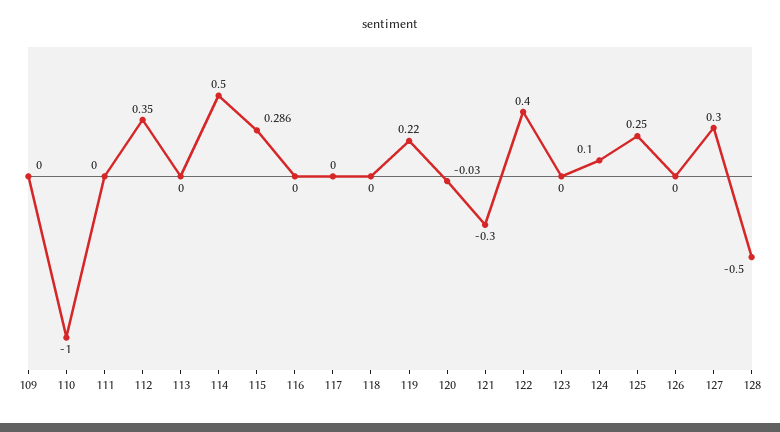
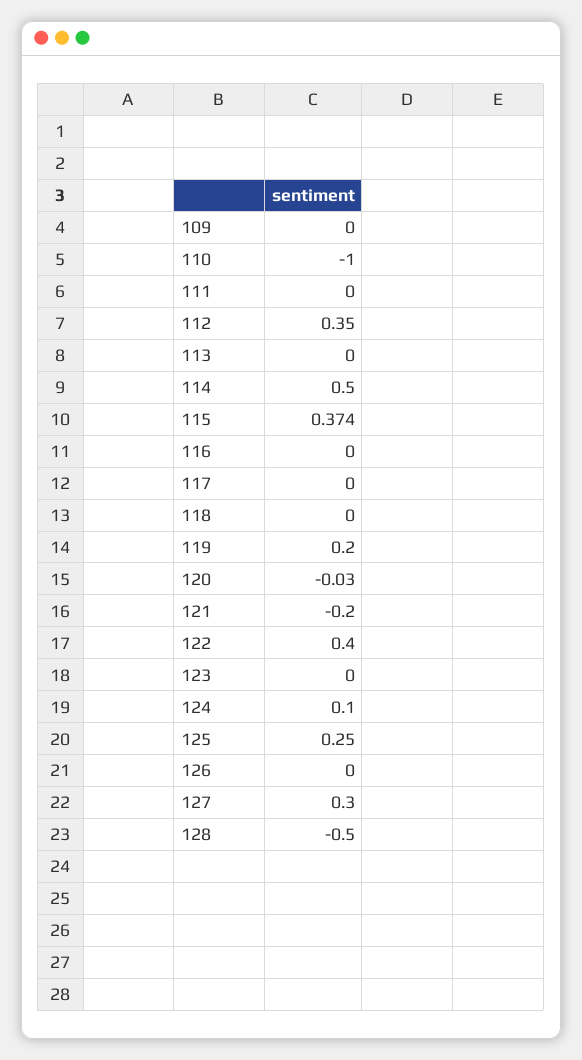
115: 0.286 -> 0.374
119: 0.22 -> 0.2
121: -0.3 -> -0.2

